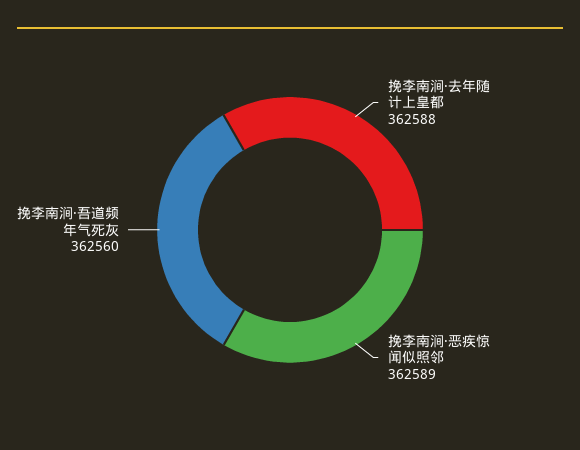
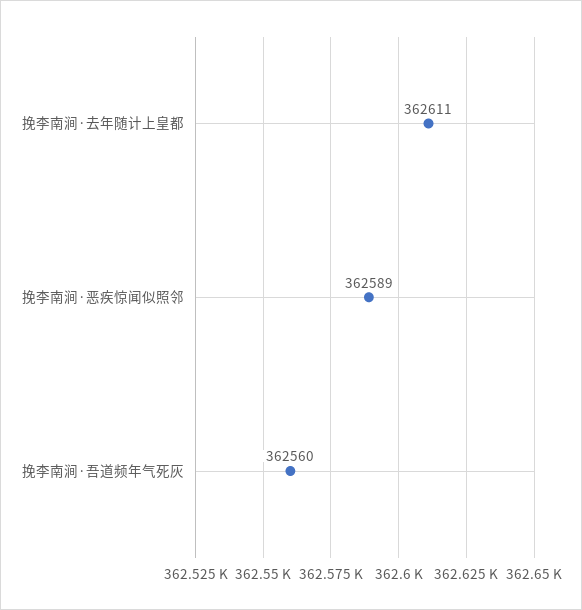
挽李南涧·去年随计上皇都: 362588 -> 362611

